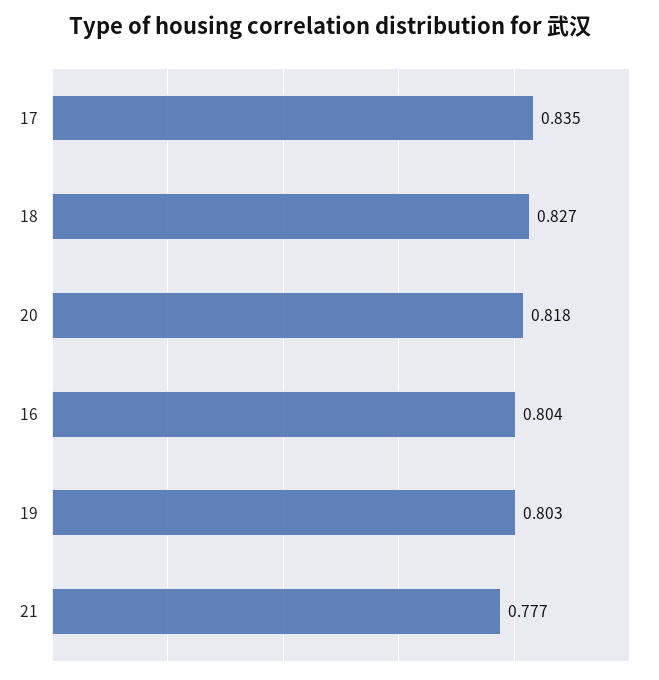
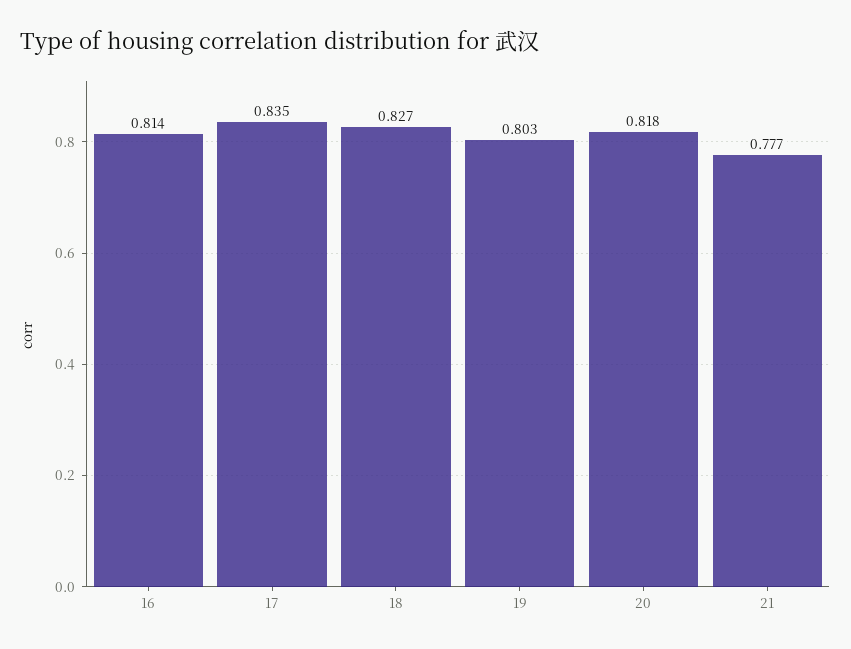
16: 0.804 -> 0.814

